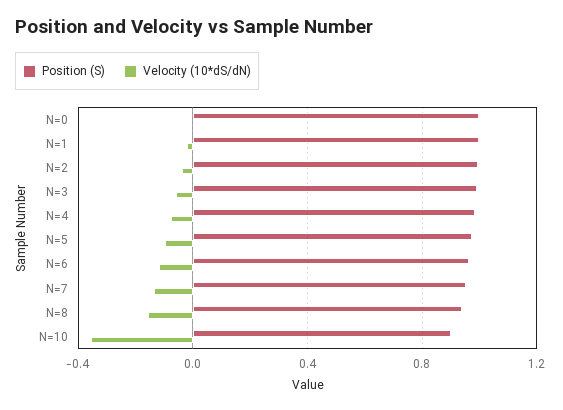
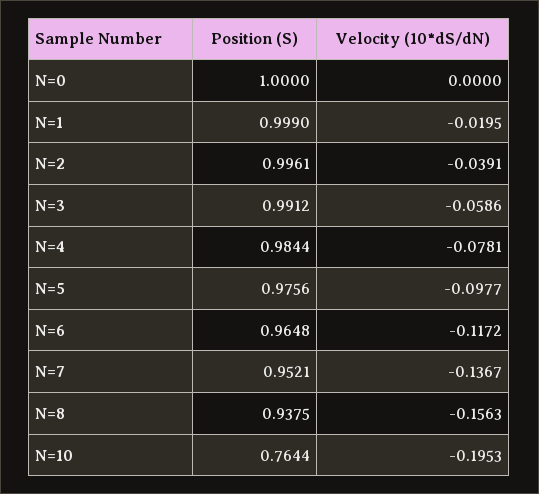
Position (S), N=10: 0.9 -> 0.7644
Velocity (10*dS/dN), N=10: -0.35 -> -0.1953

